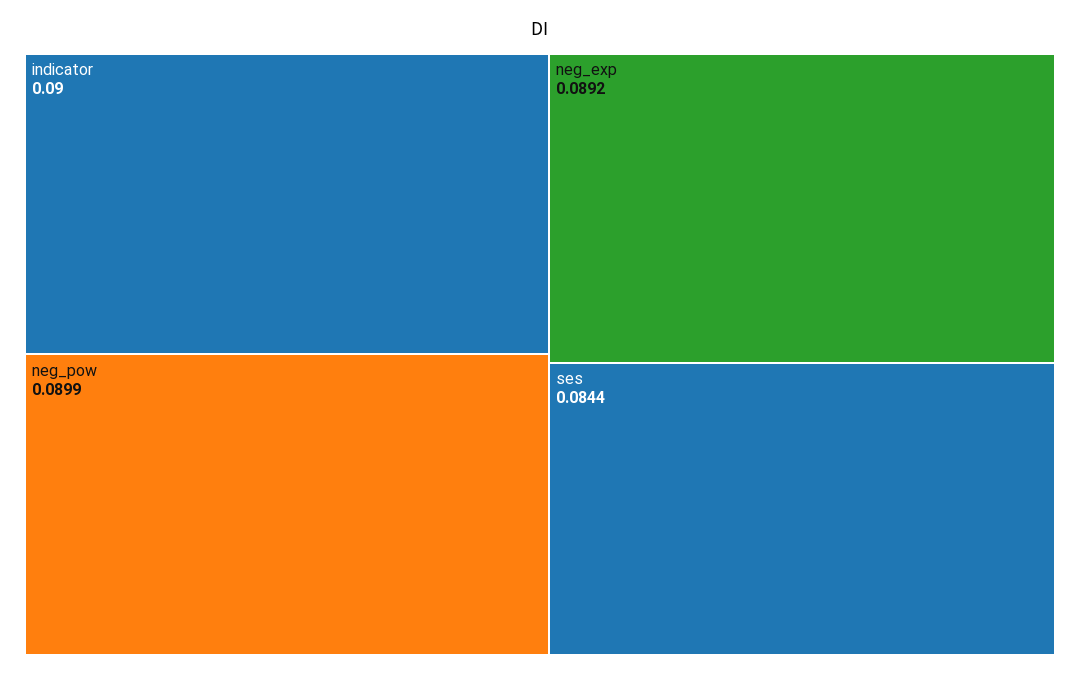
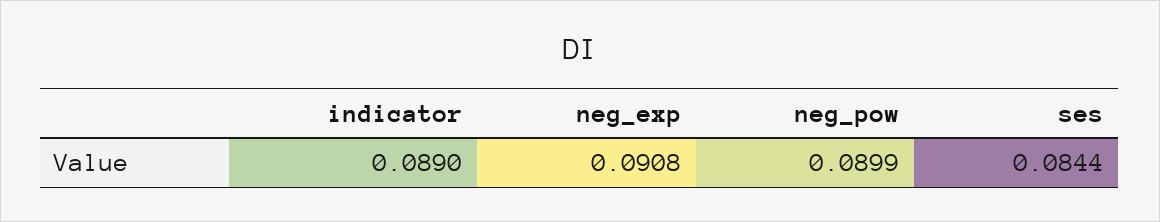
indicator: 0.09 -> 0.089
neg_exp: 0.0892 -> 0.0908

